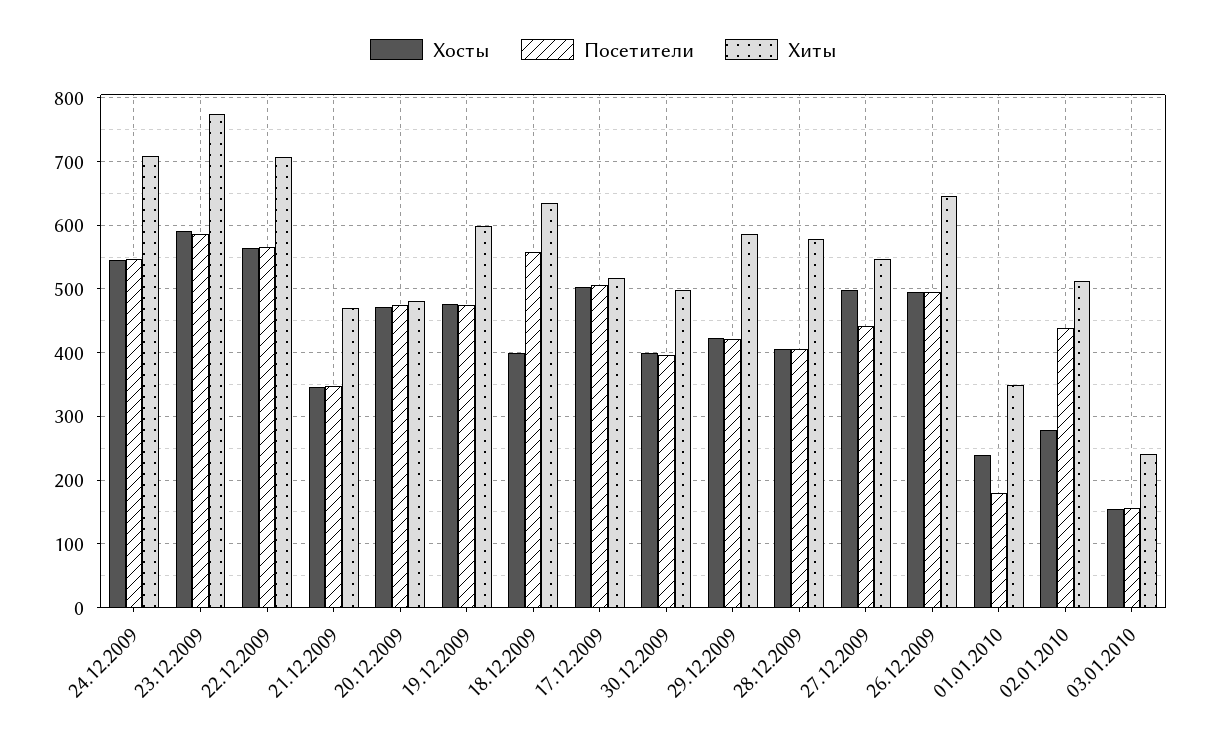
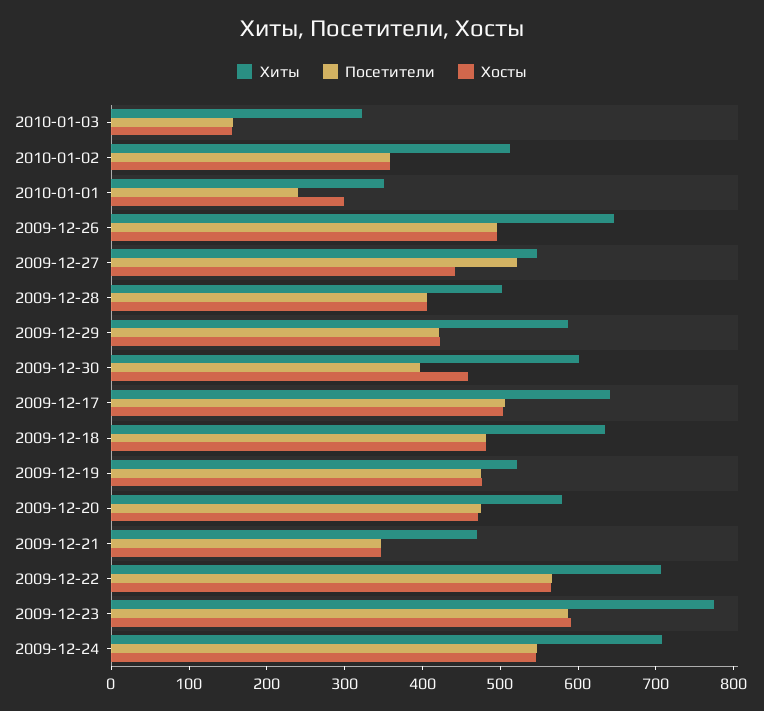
Хиты, 20.12.2009: 480 -> 580
Хиты, 19.12.2009: 600 -> 520
Хосты, 18.12.2009: 400 -> 480
Посетители, 18.12.2009: 560 -> 480
Хиты, 17.12.2009: 520 -> 640
Хосты, 30.12.2009: 400 -> 460
Хиты, 30.12.2009: 500 -> 600
Хиты, 28.12.2009: 580 -> 500
Хосты, 27.12.2009: 500 -> 440
Посетители, 27.12.2009: 440 -> 520
Хосты, 01.01.2010: 240 -> 300
Посетители, 01.01.2010: 180 -> 240
Хосты, 02.01.2010: 280 -> 360
Посетители, 02.01.2010: 440 -> 360
Хиты, 03.01.2010: 240 -> 320

